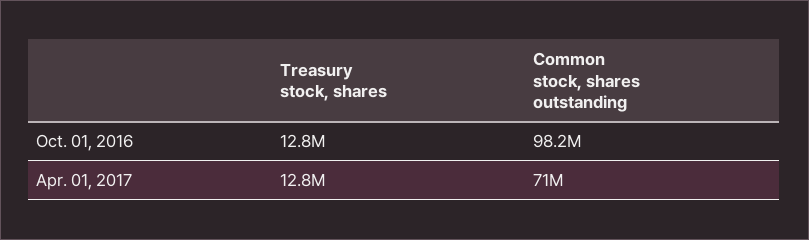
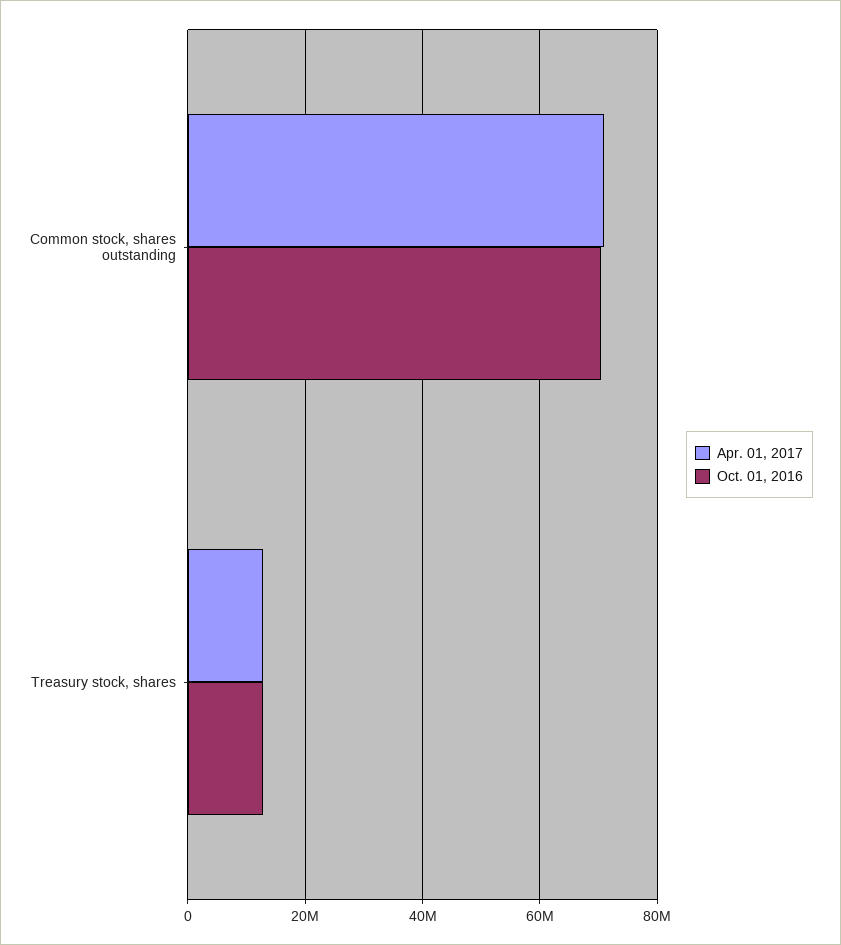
Oct. 01, 2016, Common stock, shares outstanding: 98200000 -> 70000000

